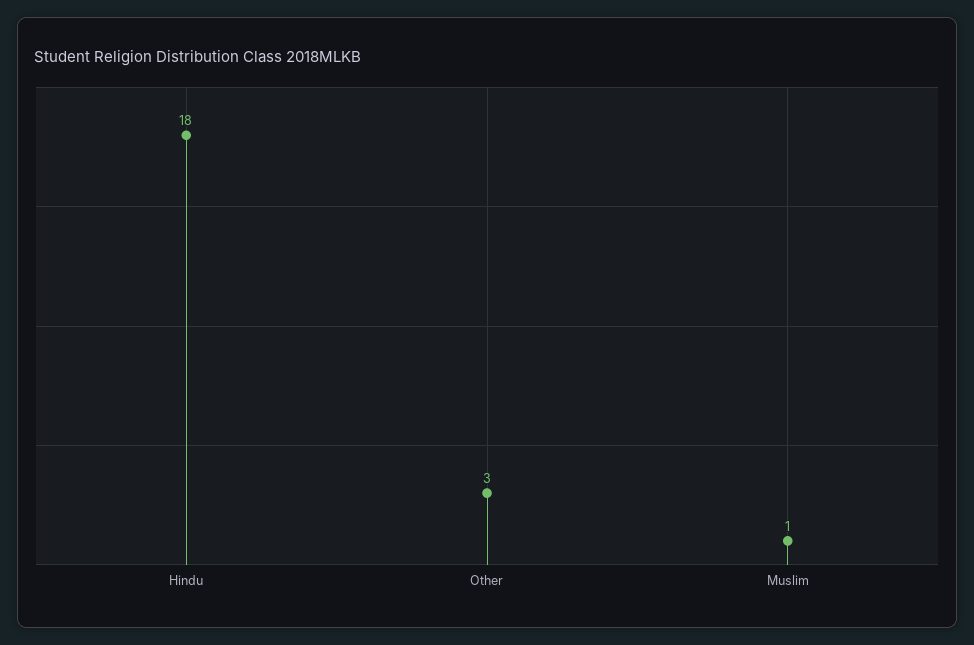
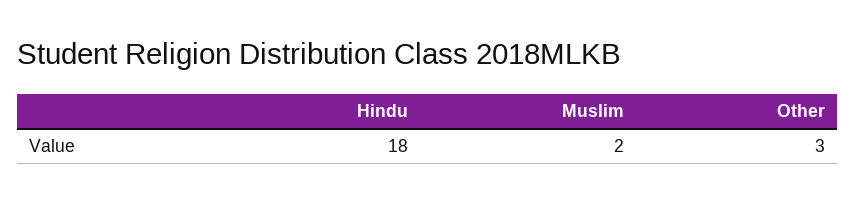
Muslim: 1 -> 2

